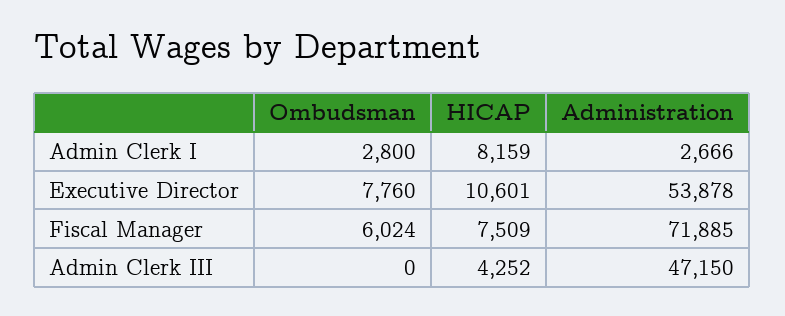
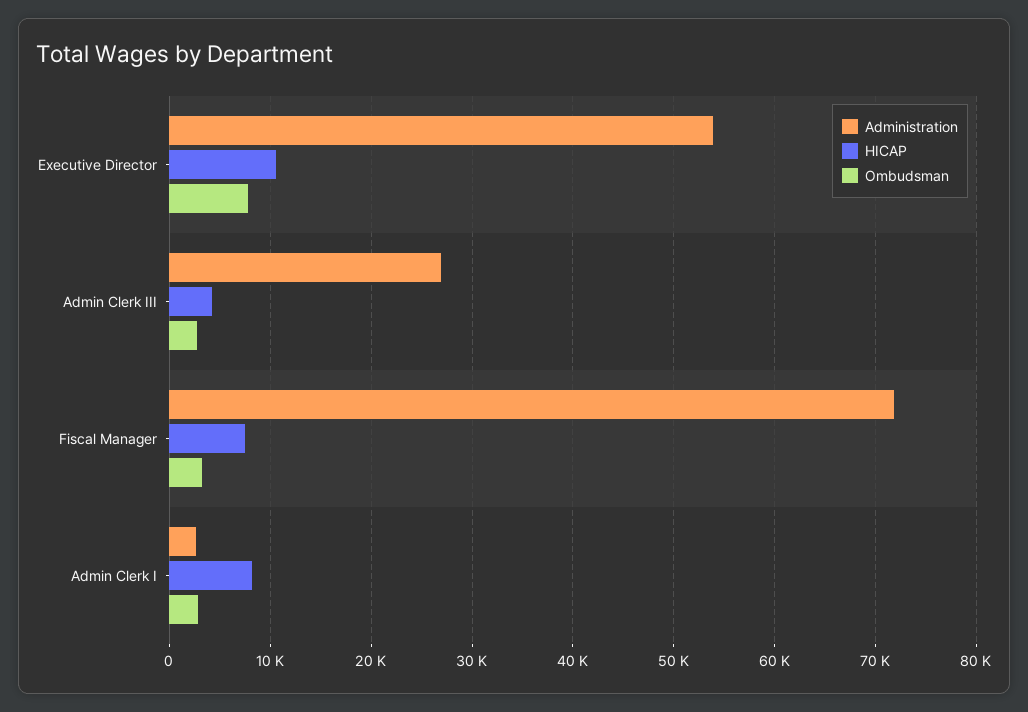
Ombudsman, Fiscal Manager: 6024 -> 3000
Ombudsman, Admin Clerk III: 0 -> 3000
Administration, Admin Clerk III: 47150 -> 27000

